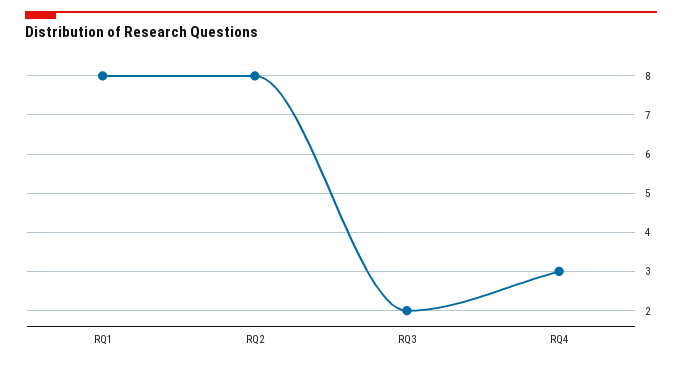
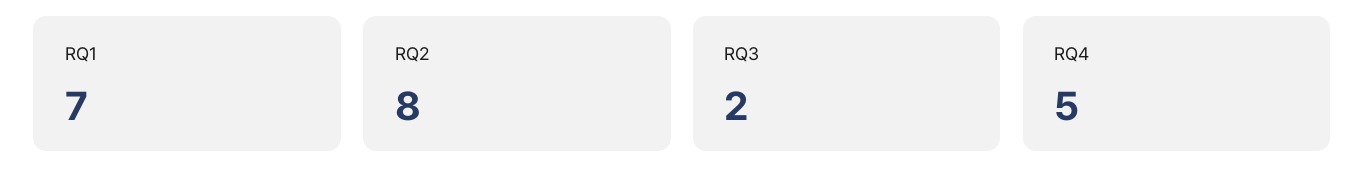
RQ1: 8 -> 7
RQ4: 3 -> 5

